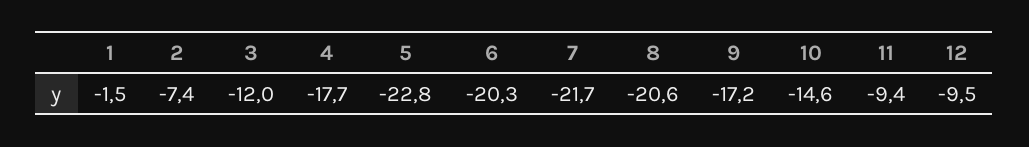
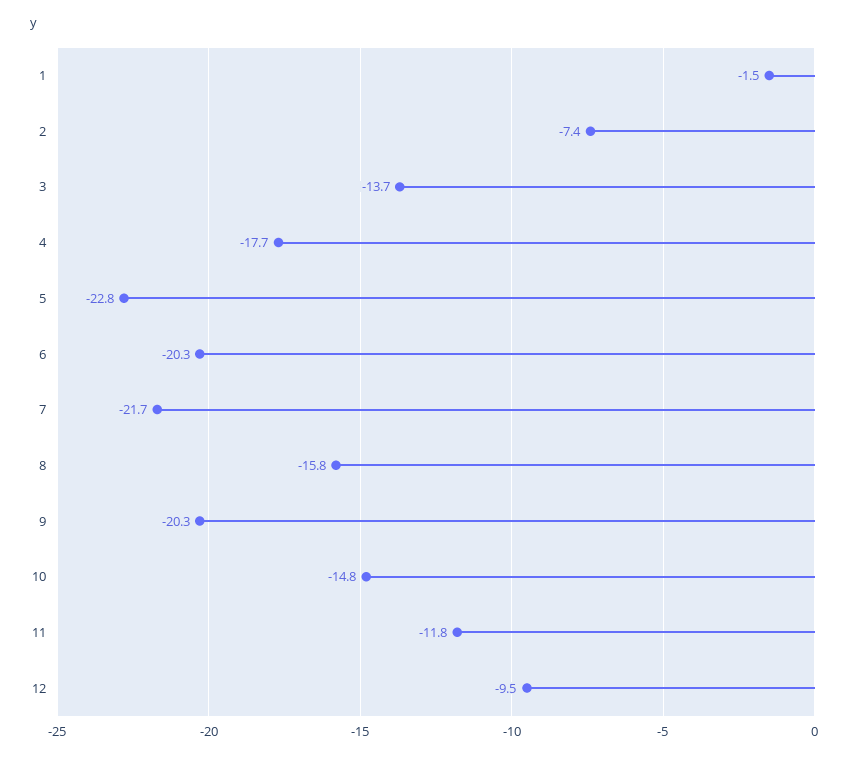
3: -12 -> -13.7
8: -20.6 -> -15.8
9: -17.2 -> -20.3
10: -14.6 -> -14.8
11: -9.4 -> -11.8

